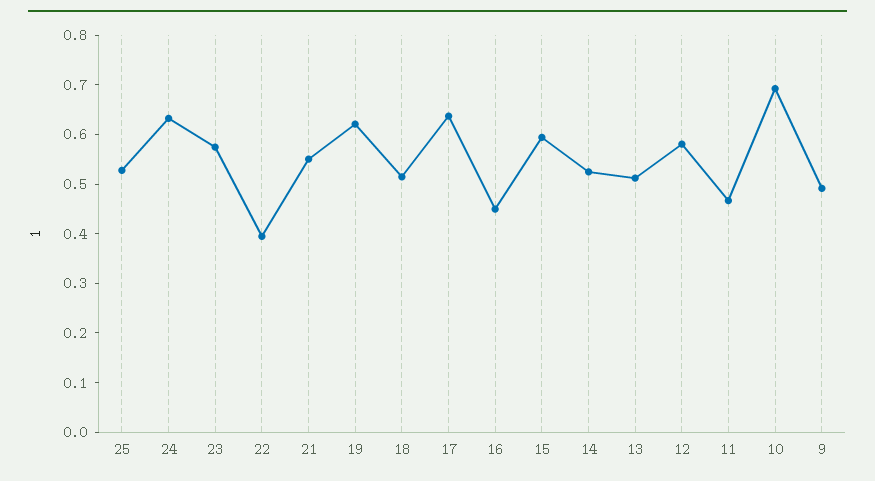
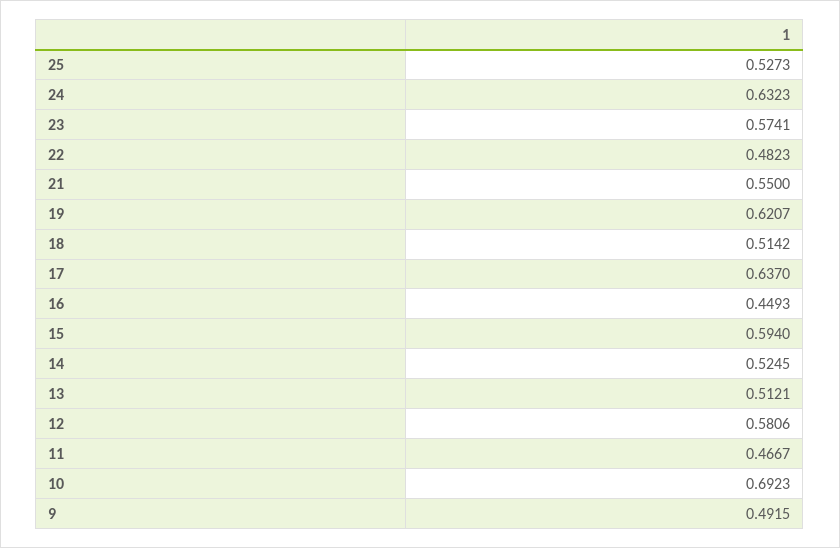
22: 0.4 -> 0.4823

